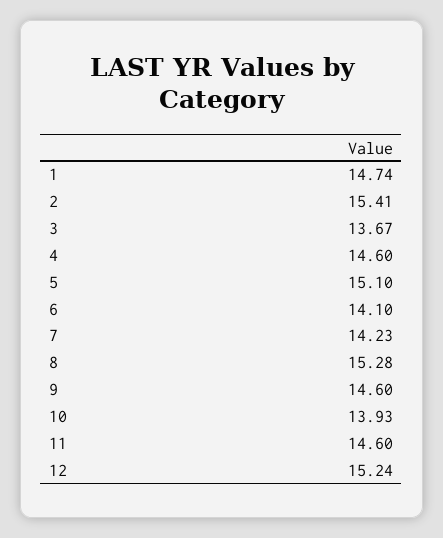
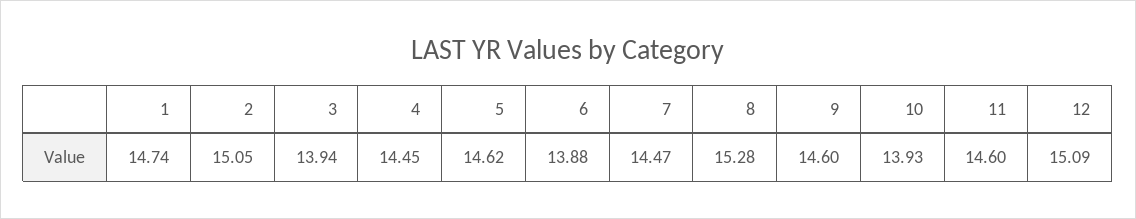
2: 15.41 -> 15.05
3: 13.67 -> 13.94
4: 14.6 -> 14.45
5: 15.1 -> 14.62
6: 14.1 -> 13.88
7: 14.23 -> 14.47
12: 15.24 -> 15.09

